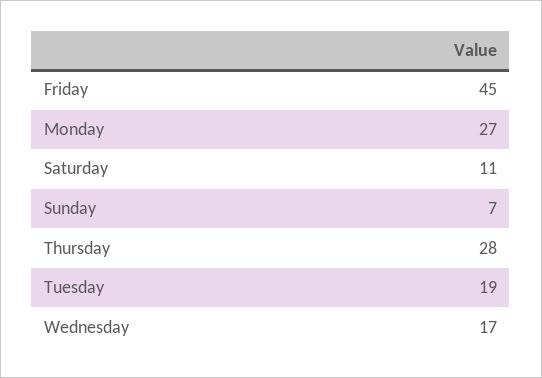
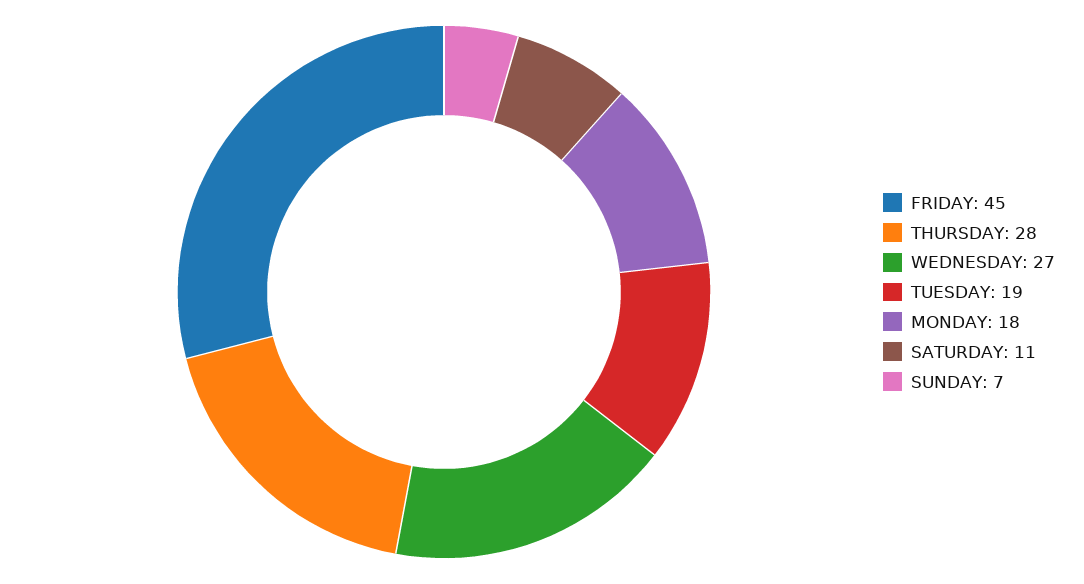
Monday: 27 -> 18
Wednesday: 17 -> 27

